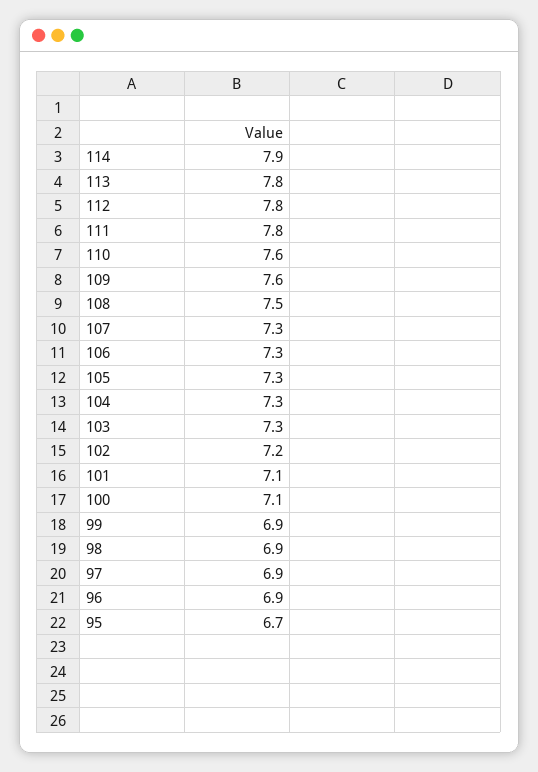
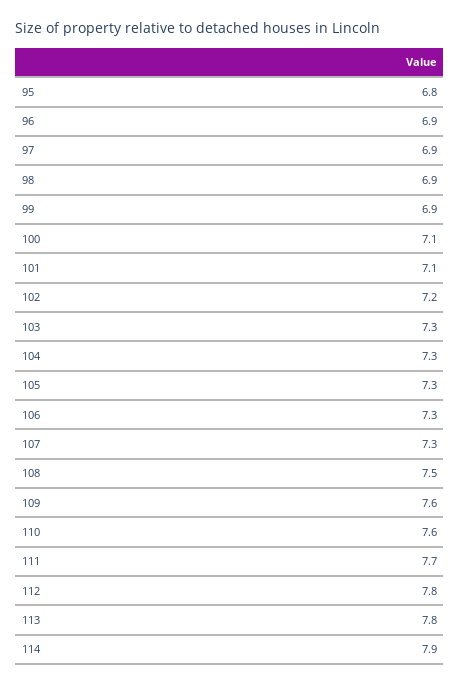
111: 7.8 -> 7.7
95: 6.7 -> 6.8

